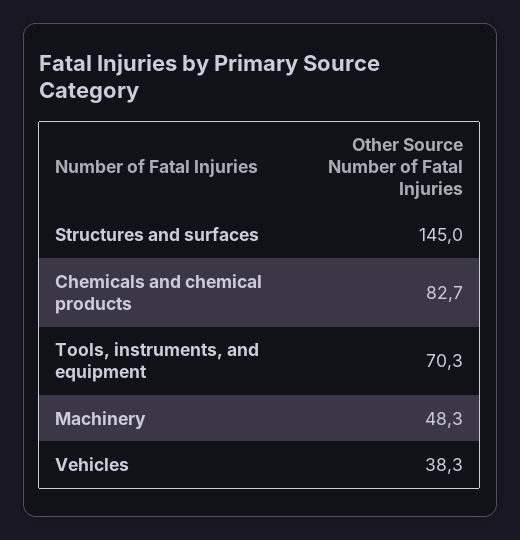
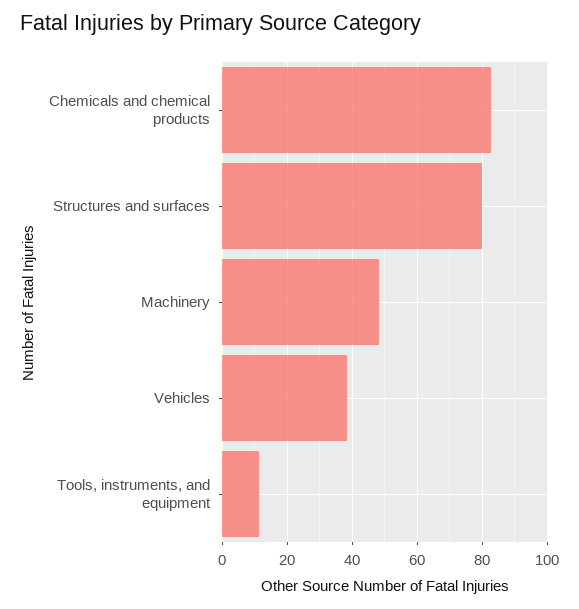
Structures and surfaces: 145 -> 80
Tools, instruments, and equipment: 70.3 -> 12

